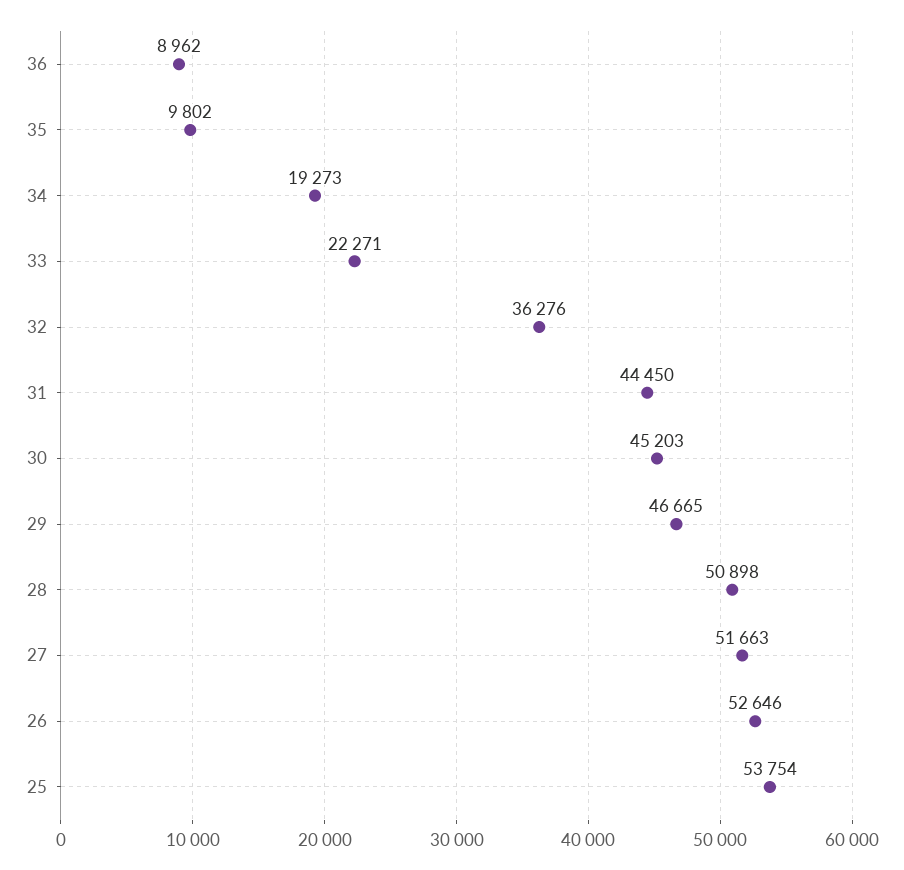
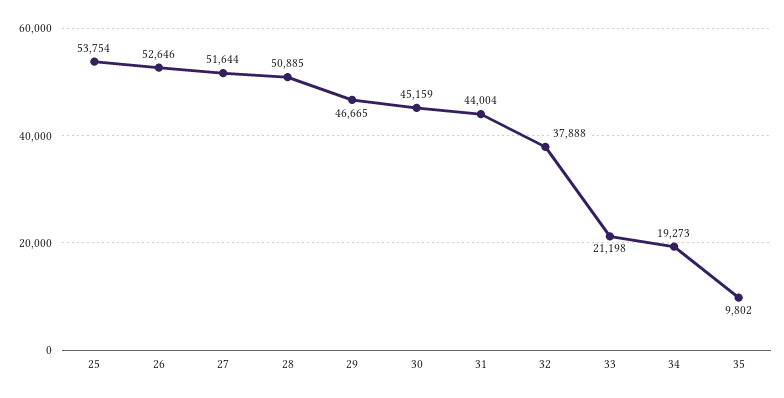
36: 8962 -> none
33: 22271 -> 21198
32: 36276 -> 37888
31: 44450 -> 44004
30: 45203 -> 45159
28: 50898 -> 50885
27: 51663 -> 51644

